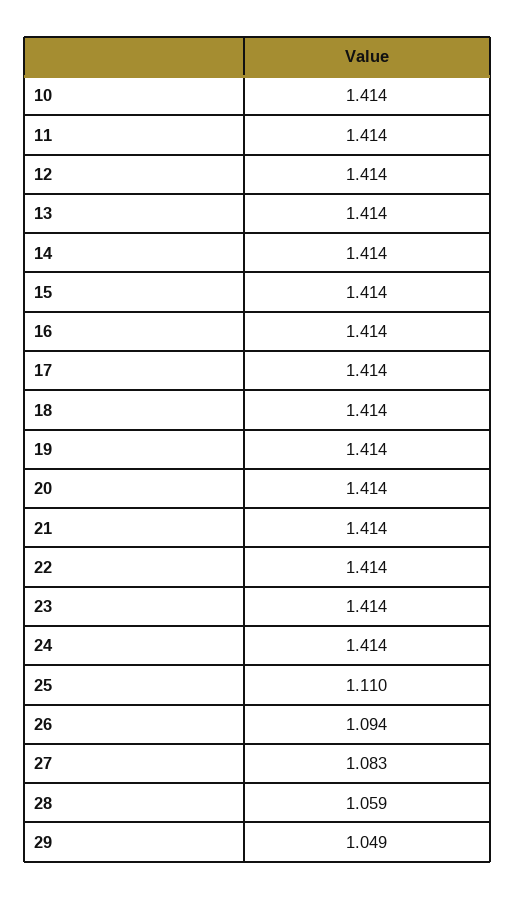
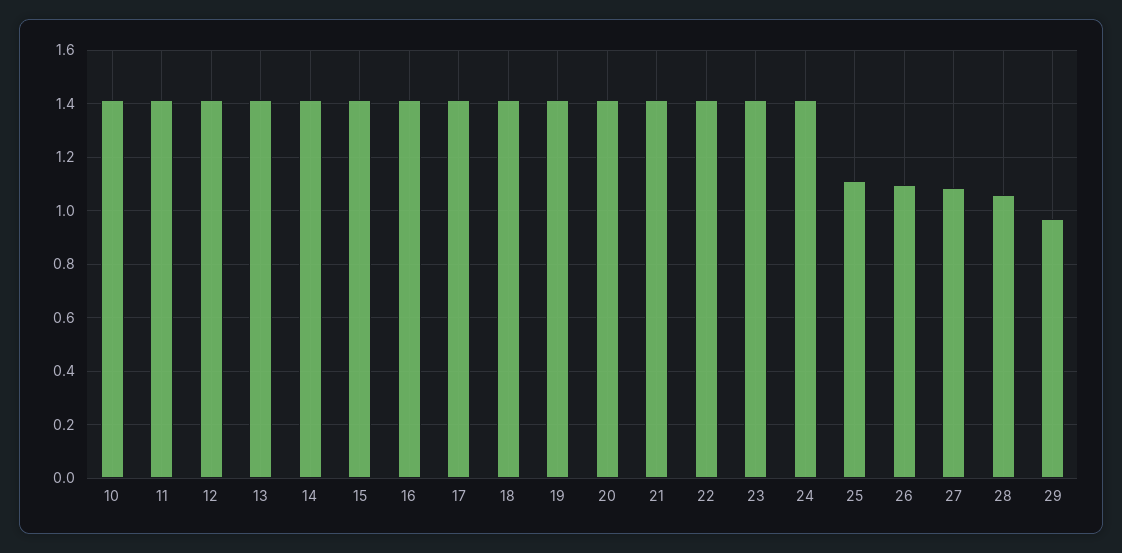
29: 1.049 -> 0.975

